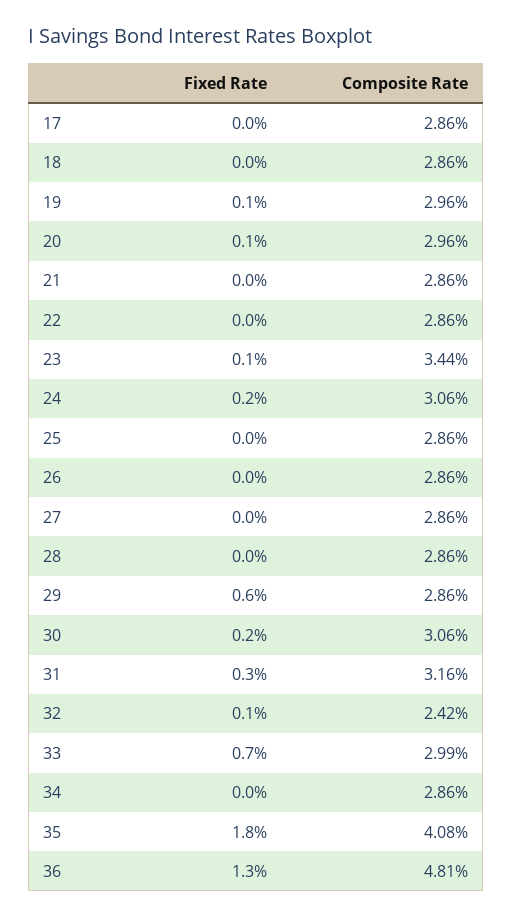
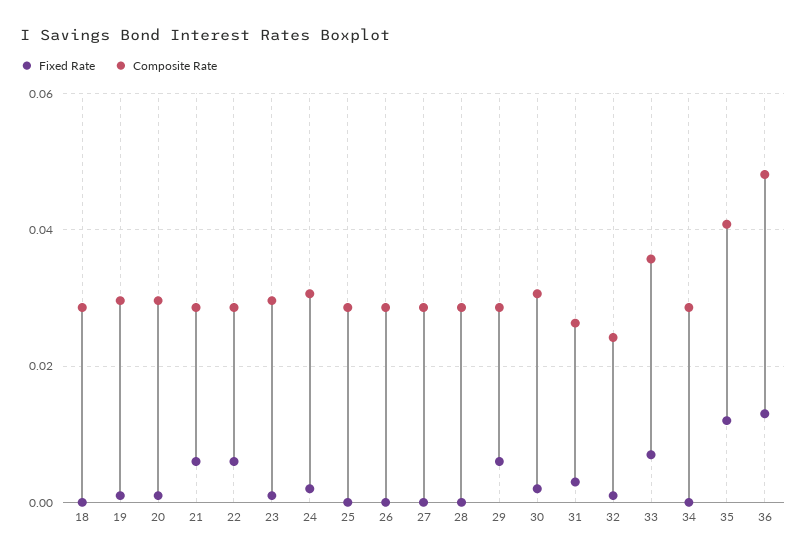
Fixed Rate, 17: 0 -> none
Composite Rate, 17: 0.0286 -> none
Fixed Rate, 21: 0 -> 0.006
Fixed Rate, 22: 0 -> 0.006
Composite Rate, 23: 0.0344 -> 0.03
Composite Rate, 31: 0.0316 -> 0.026
Composite Rate, 33: 0.0299 -> 0.036
Fixed Rate, 35: 0.018 -> 0.012

